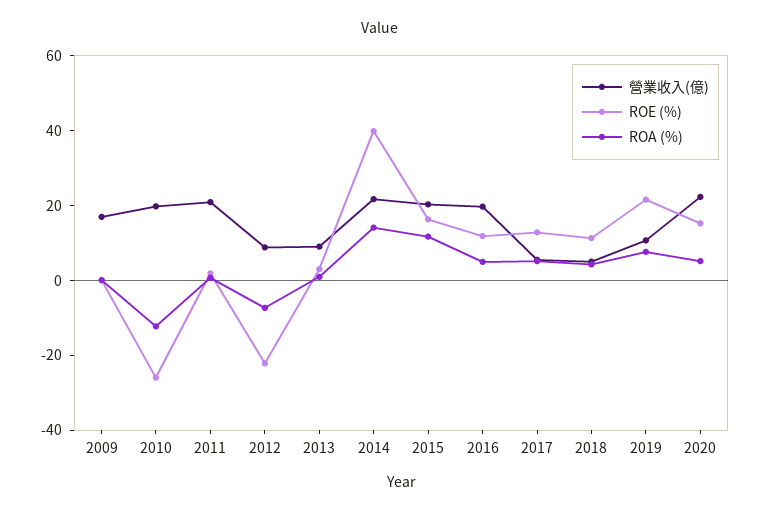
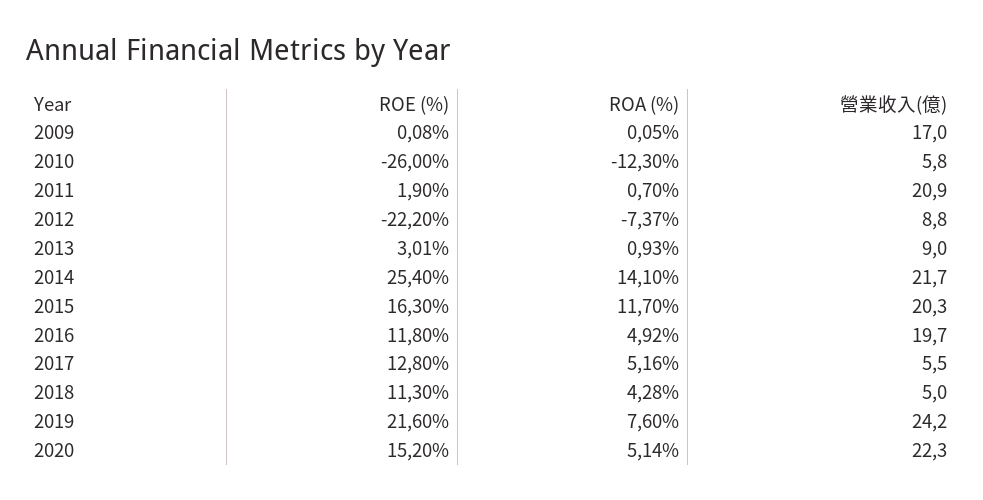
營業收入(億), 2010: 20 -> 5.8
ROE (%), 2014: 40 -> 25.4
營業收入(億), 2019: 10 -> 24.2

